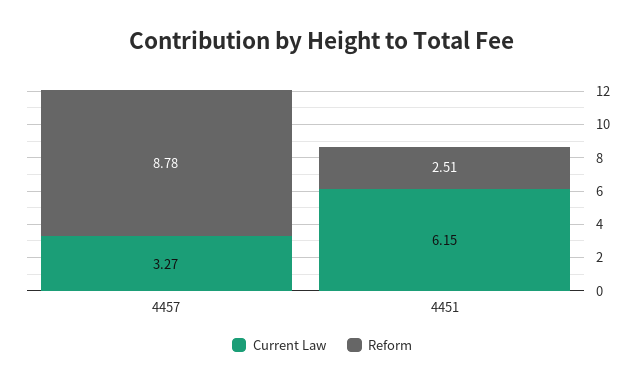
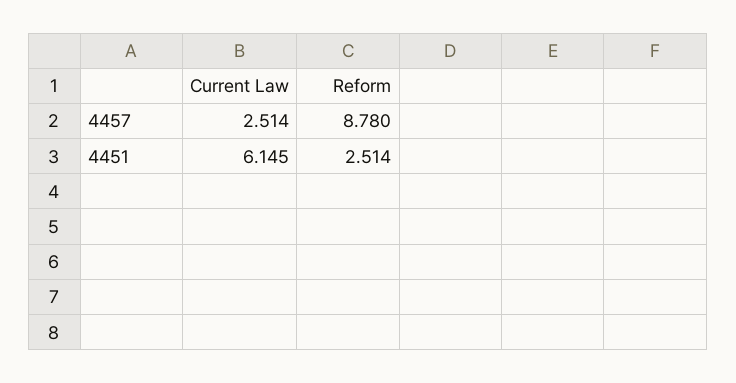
Current Law, 4457: 3.27 -> 2.514

